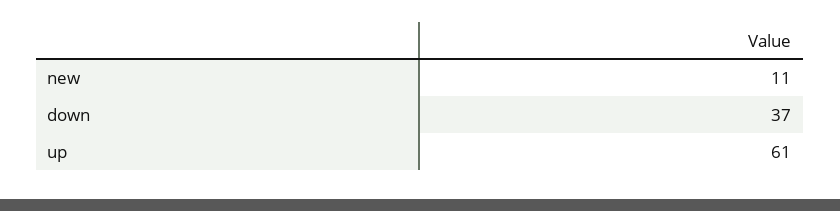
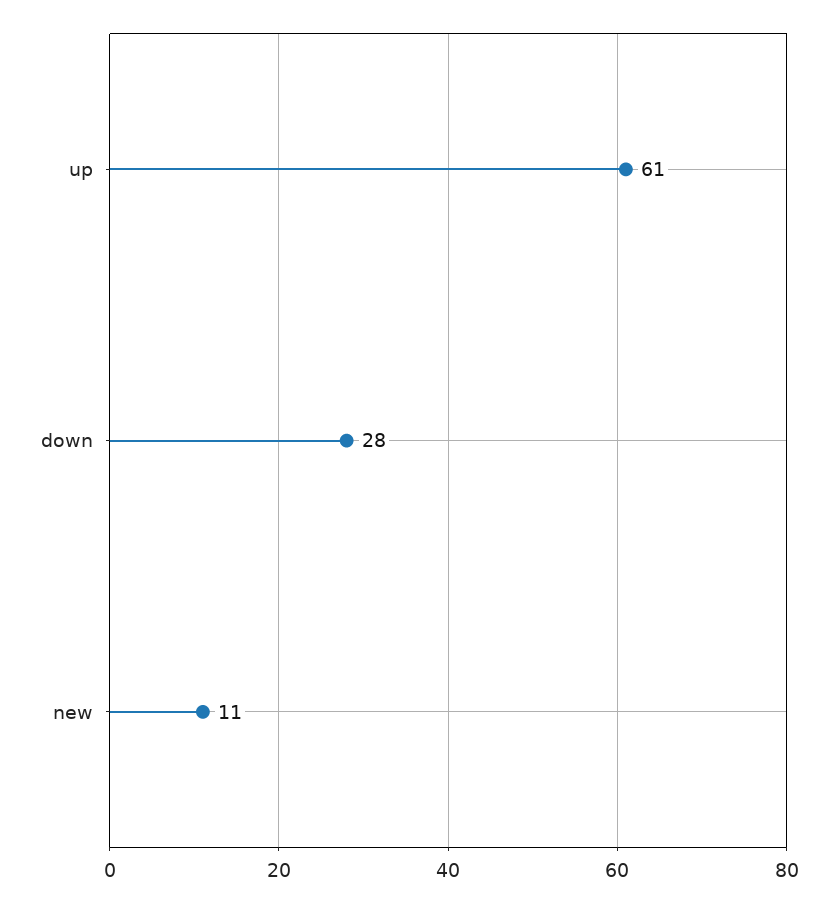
down: 37 -> 28

